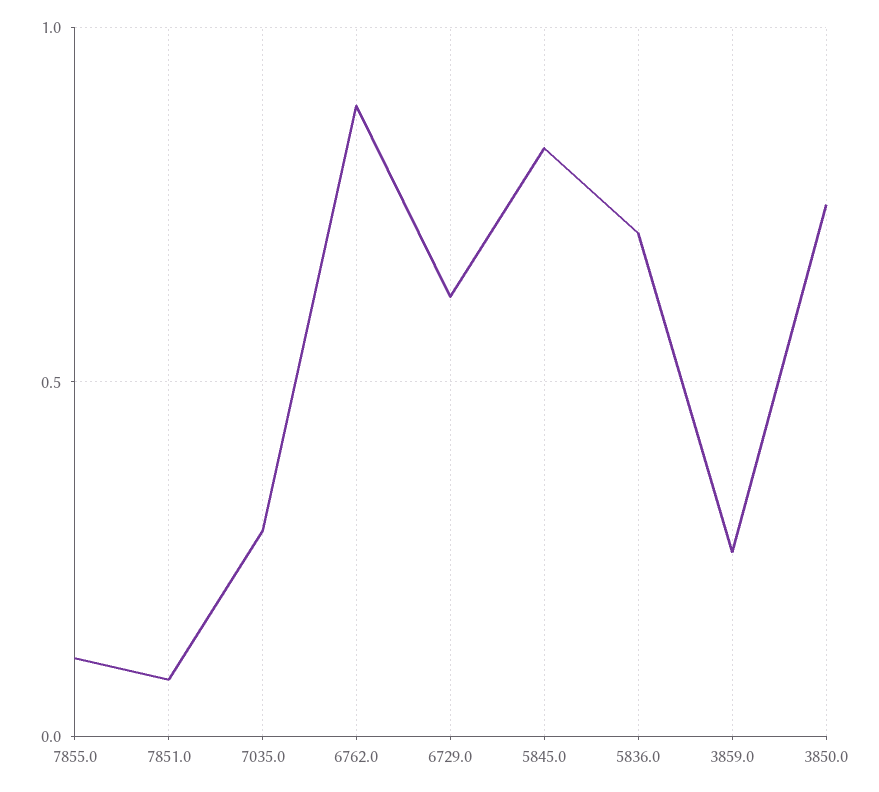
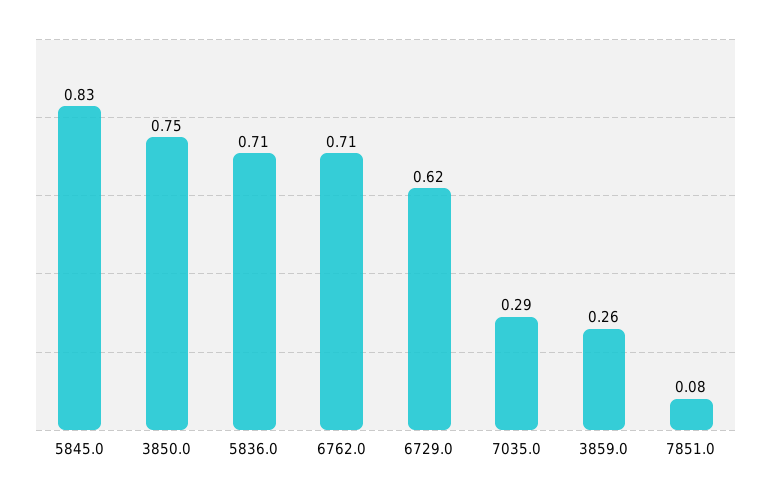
7855.0: 0.1 -> none
6762.0: 0.9 -> 0.71

